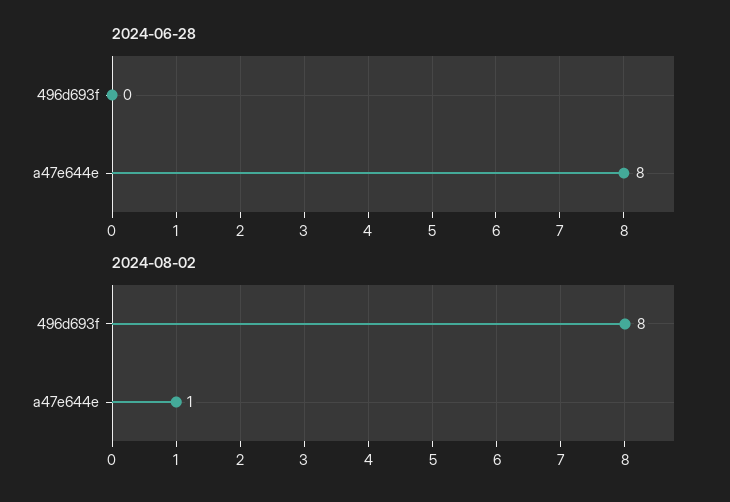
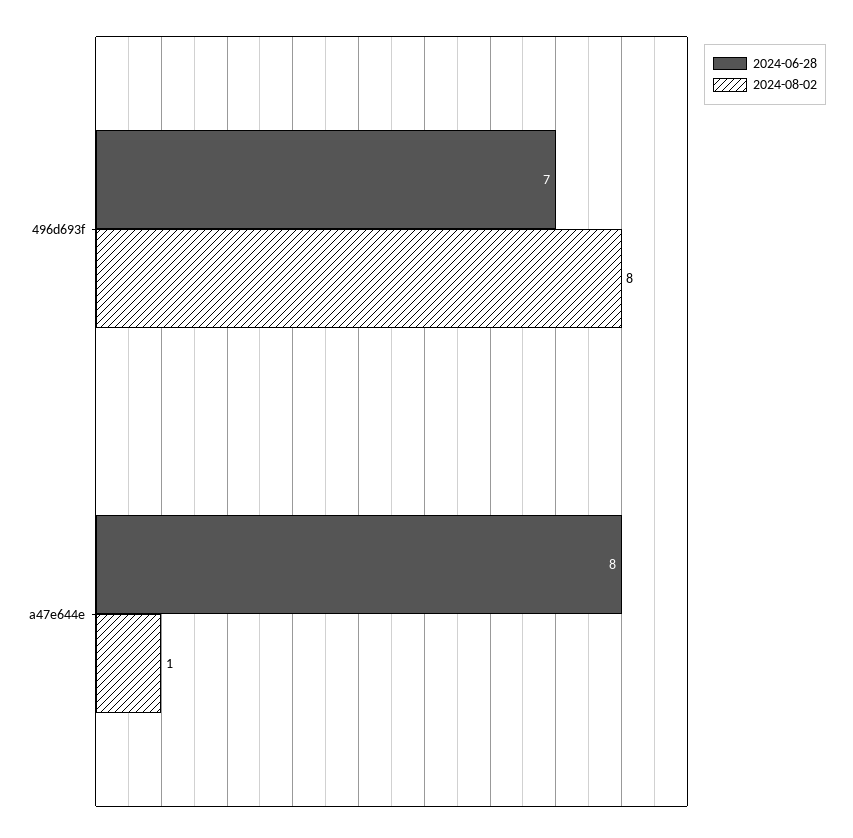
2024-06-28, 496d693f: 0 -> 7

